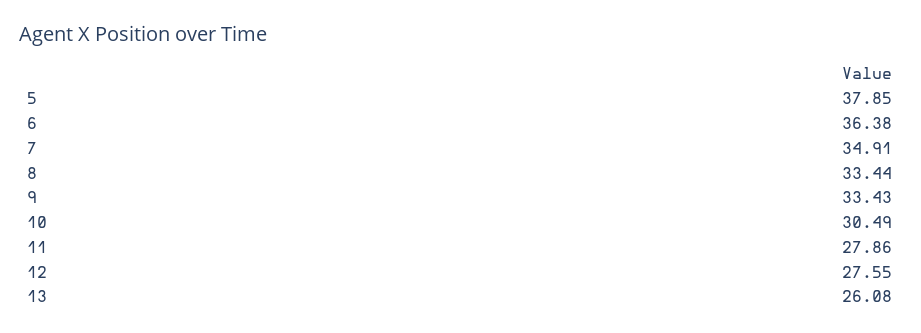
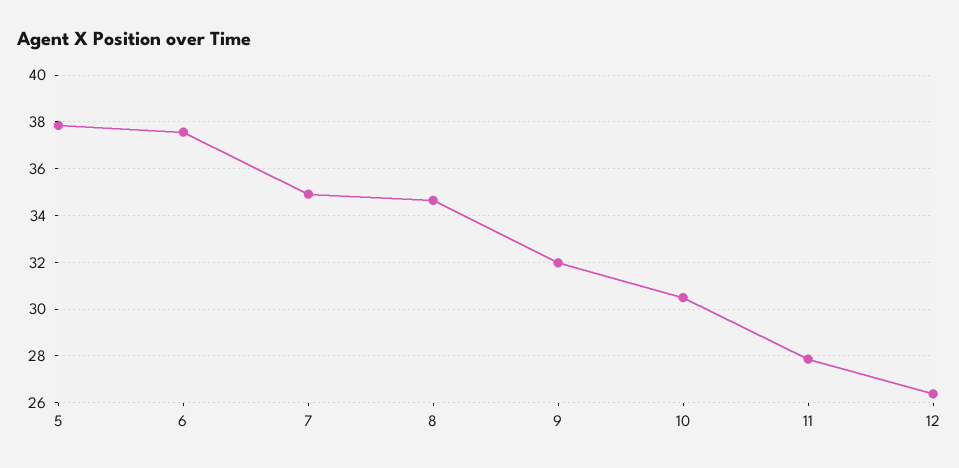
6: 36.38 -> 37.5
8: 33.44 -> 34.5
9: 33.43 -> 32
12: 27.55 -> 26.5
13: 26.08 -> none

